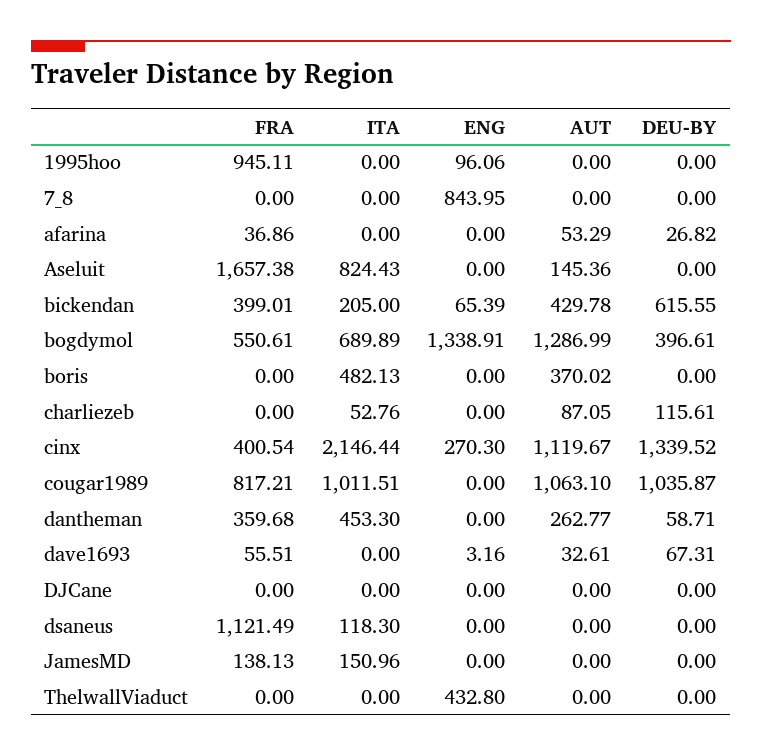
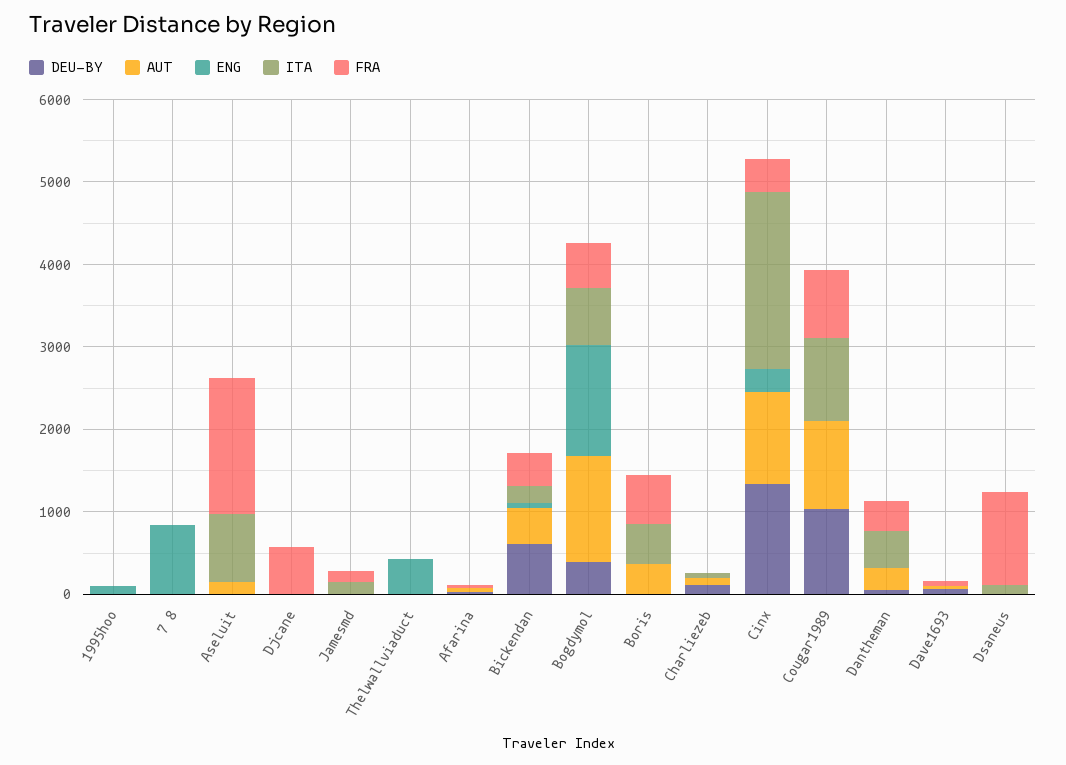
FRA, 1995hoo: 945.11 -> 0
FRA, boris: 0 -> 600
FRA, DJCane: 0 -> 600

